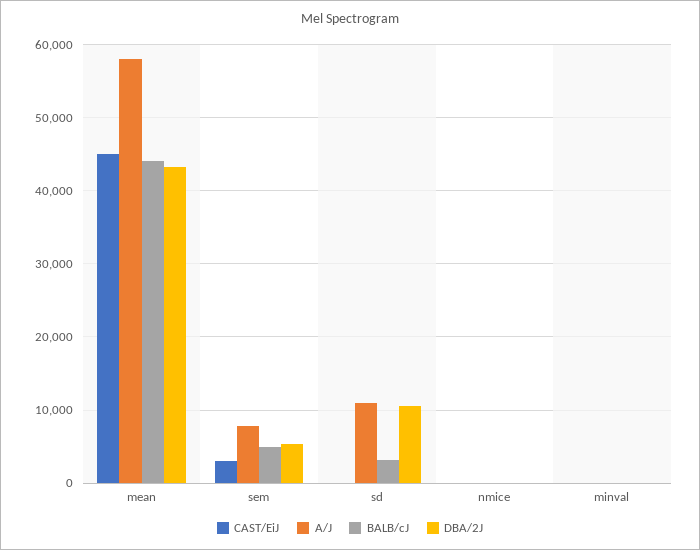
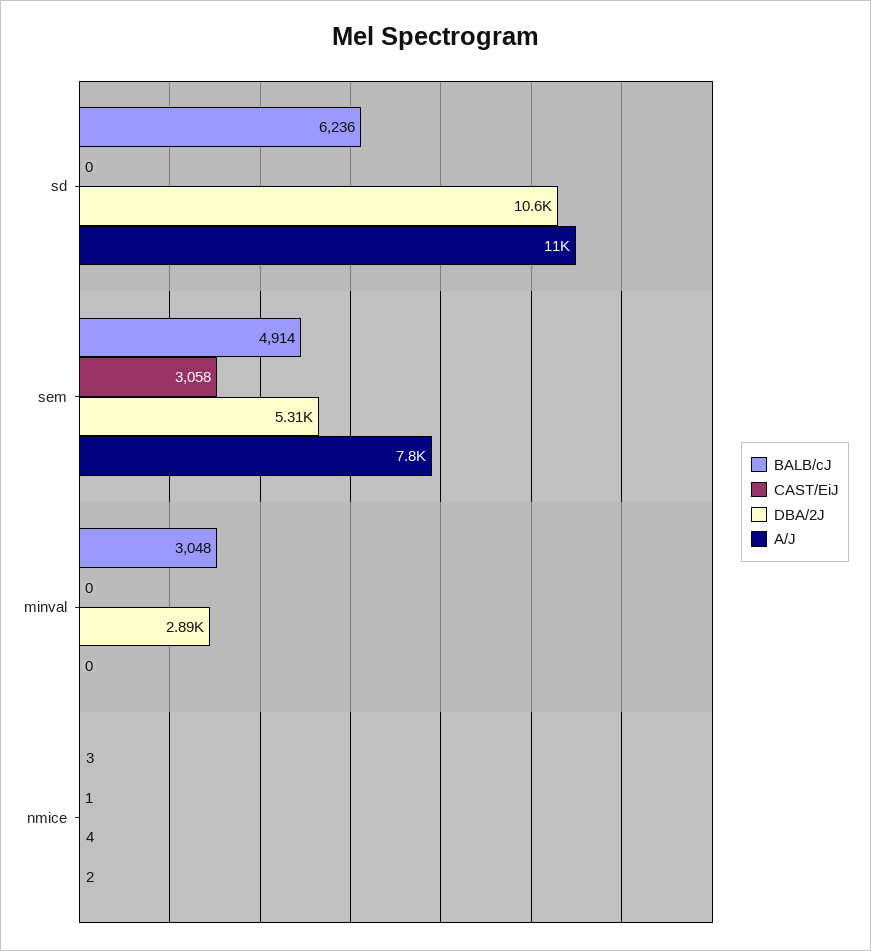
CAST/EiJ, mean: 45000 -> none
A/J, mean: 58000 -> none
BALB/cJ, mean: 44000 -> none
DBA/2J, mean: 43000 -> none
BALB/cJ, sd: 3000 -> 6236
BALB/cJ, minval: 0 -> 3048
DBA/2J, minval: 0 -> 2890

